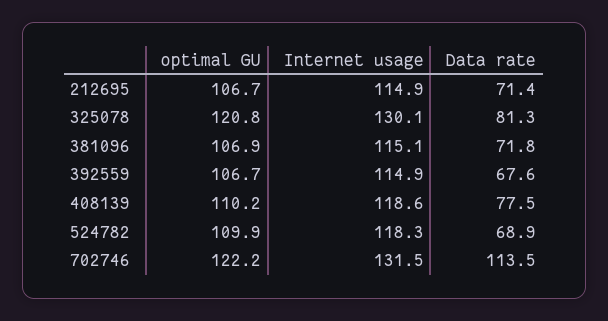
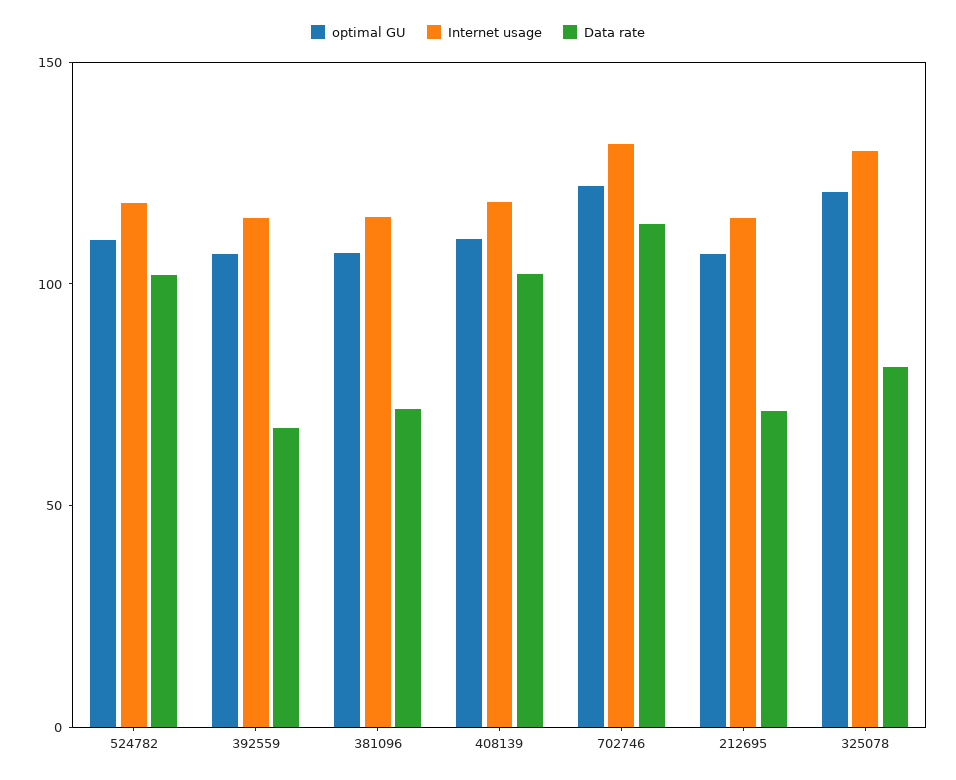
Data rate, 408139: 77.5 -> 100
Data rate, 524782: 68.9 -> 100

